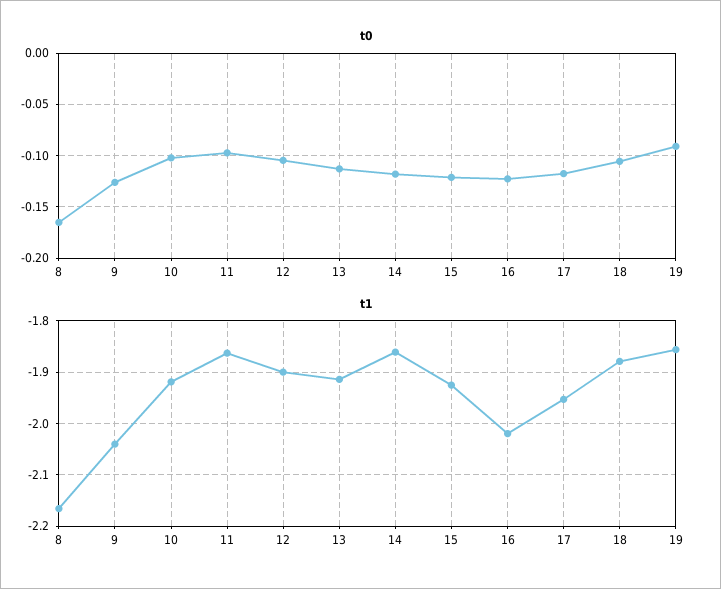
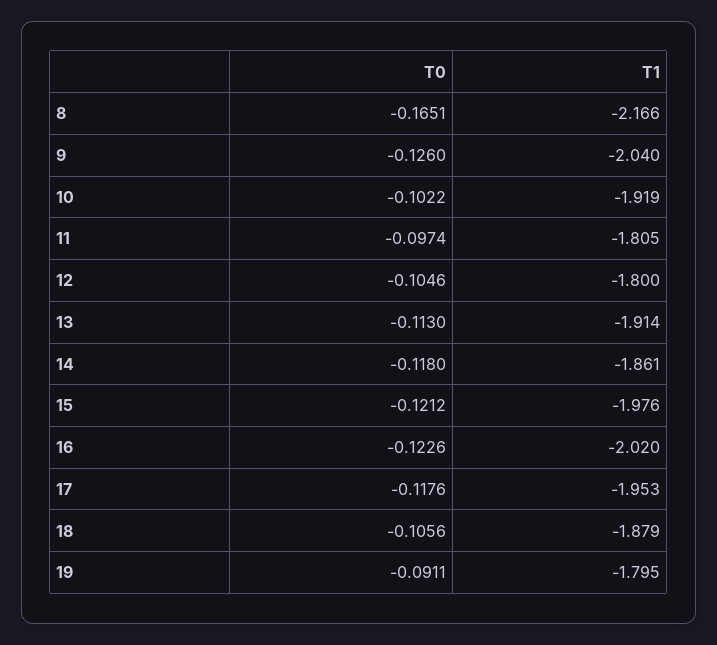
t1, 11: -1.86 -> -1.805
t1, 12: -1.9 -> -1.8
t1, 15: -1.92 -> -1.976
t1, 19: -1.86 -> -1.795

